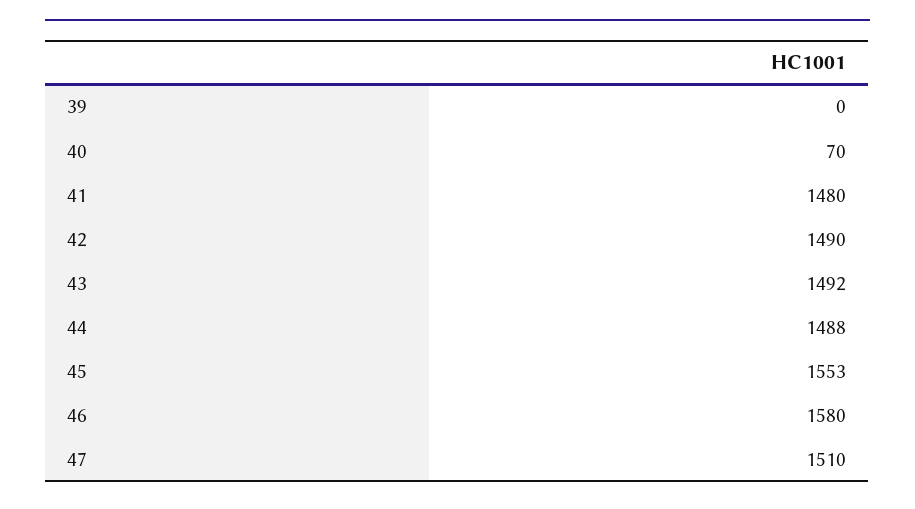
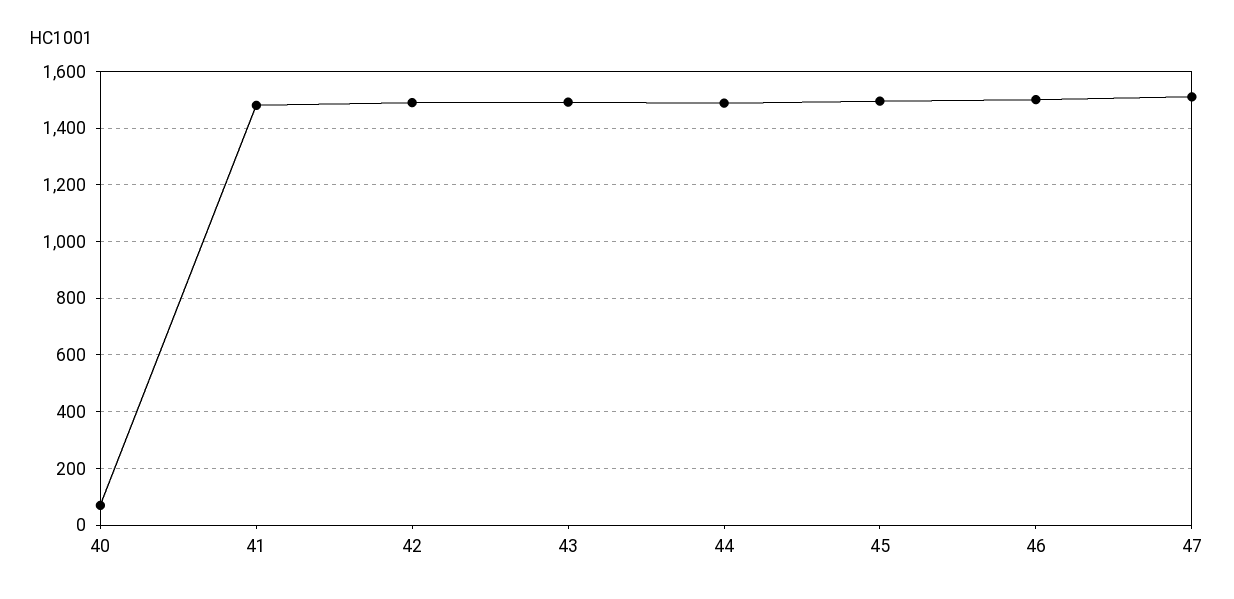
39: 0 -> none
45: 1553 -> 1500
46: 1580 -> 1500

